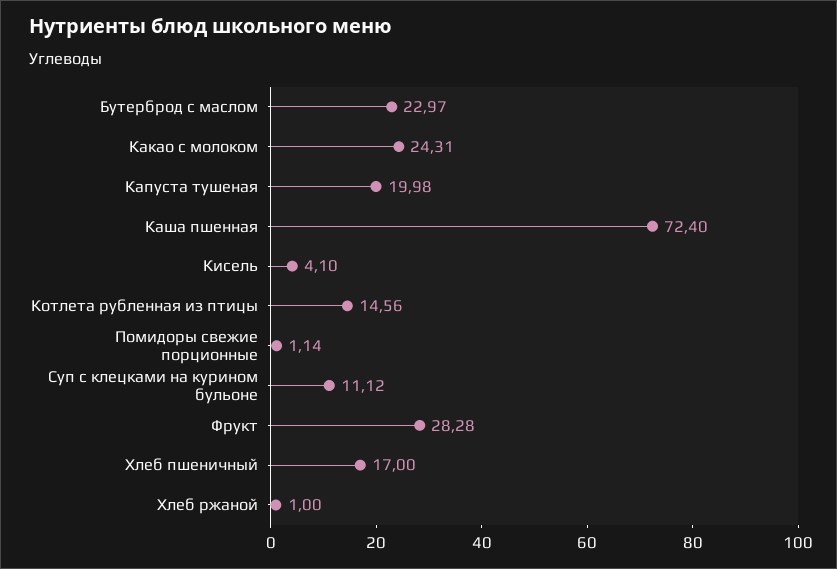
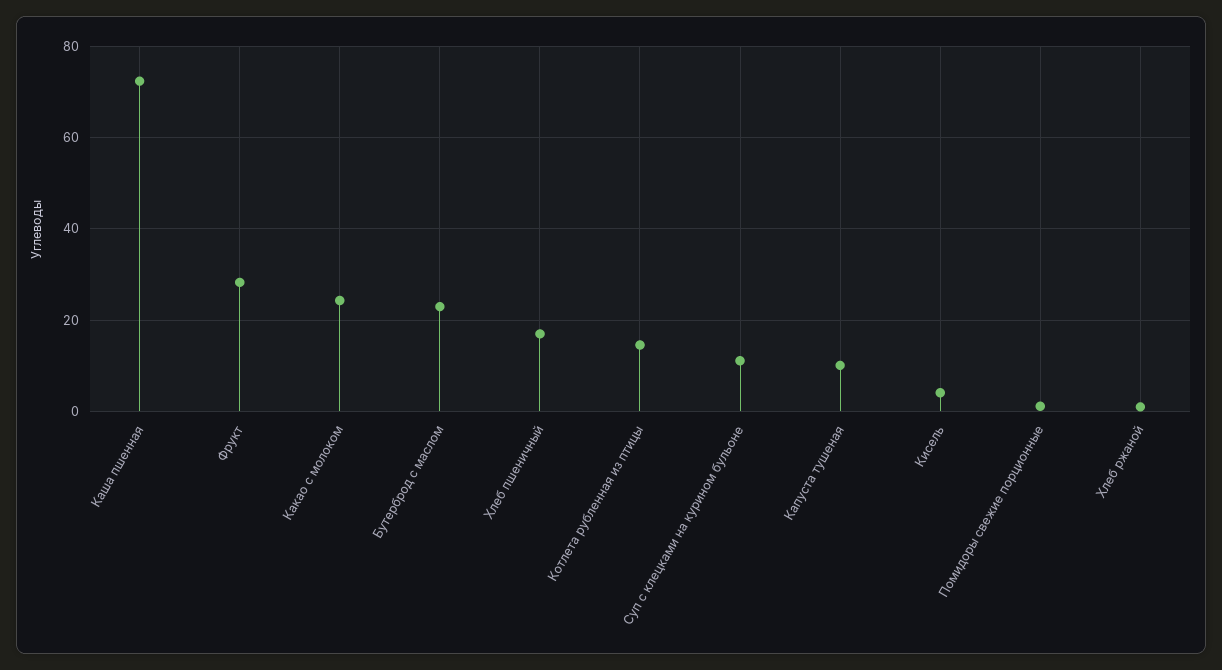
Капуста тушеная: 19.98 -> 10

